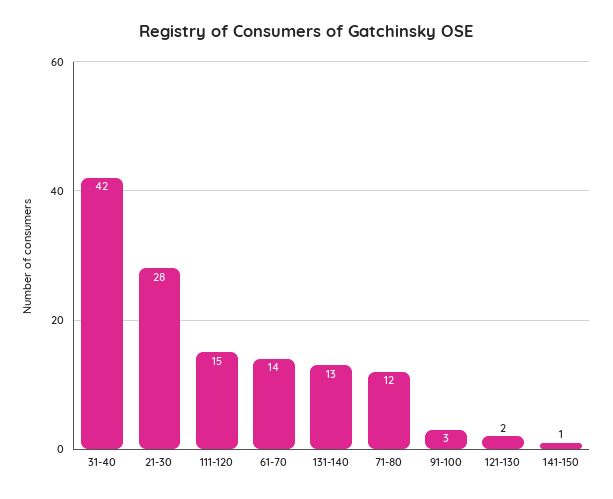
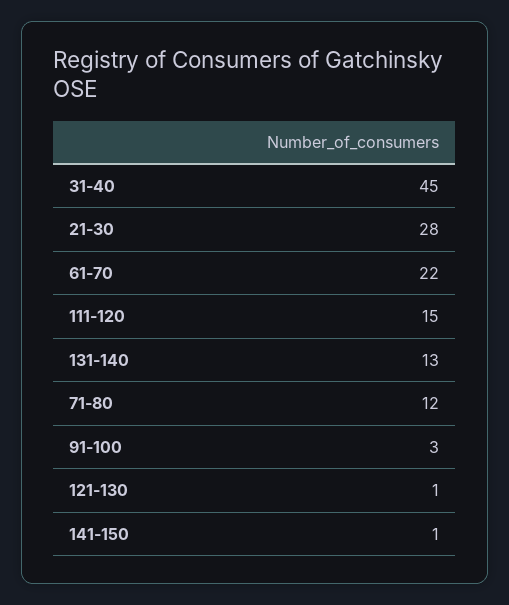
31-40: 42 -> 45
61-70: 14 -> 22
121-130: 2 -> 1

